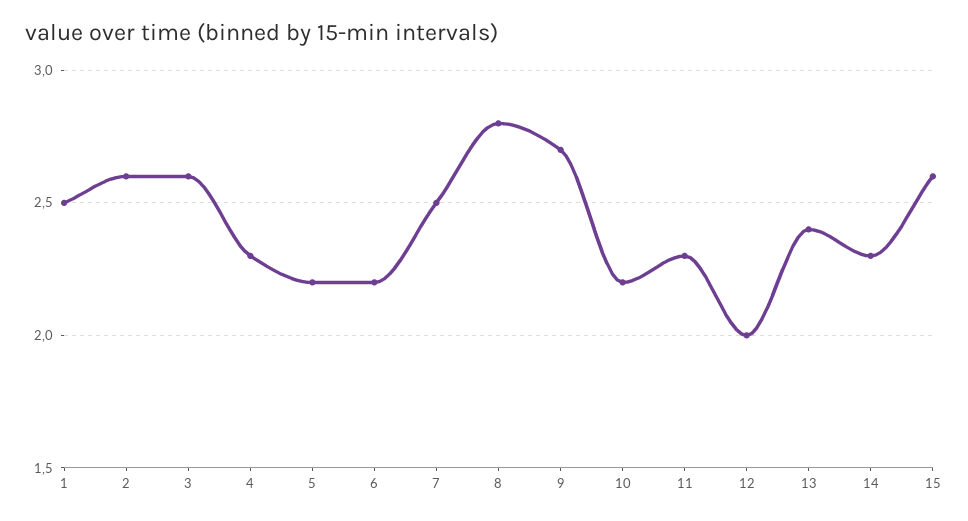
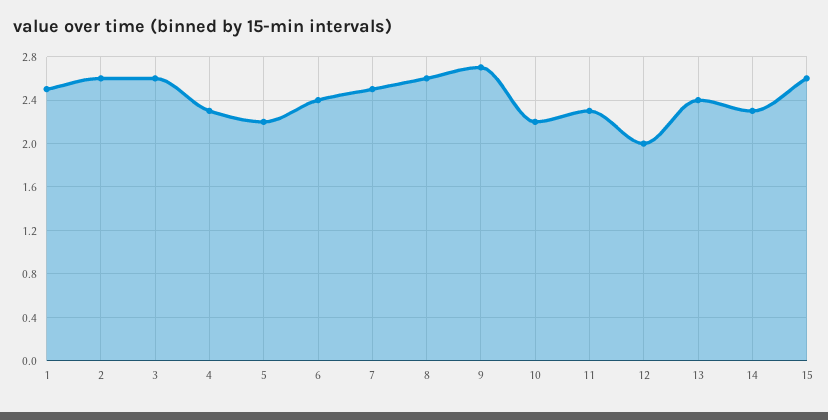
6: 2.2 -> 2.4
8: 2.8 -> 2.6

